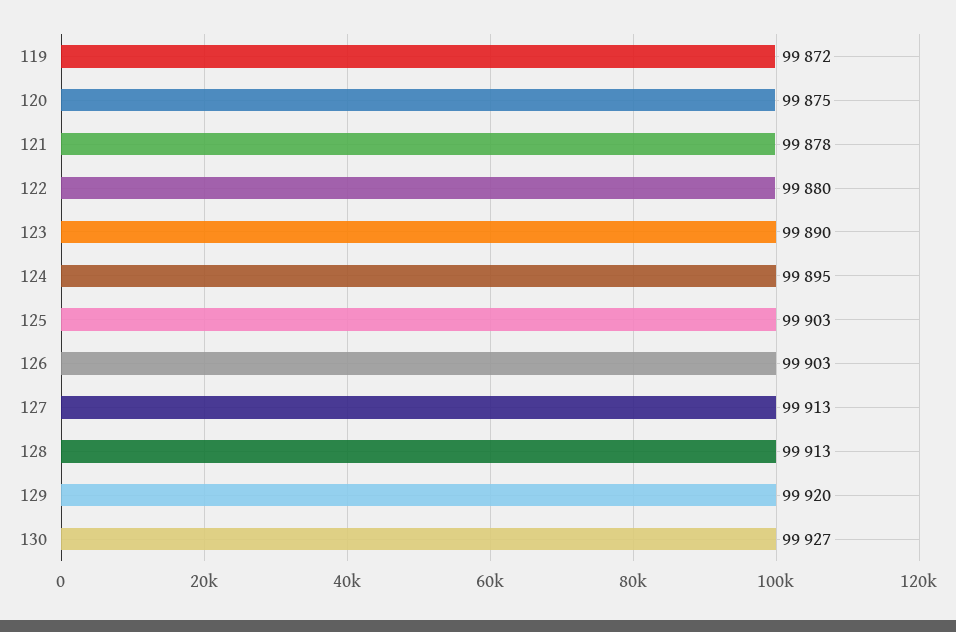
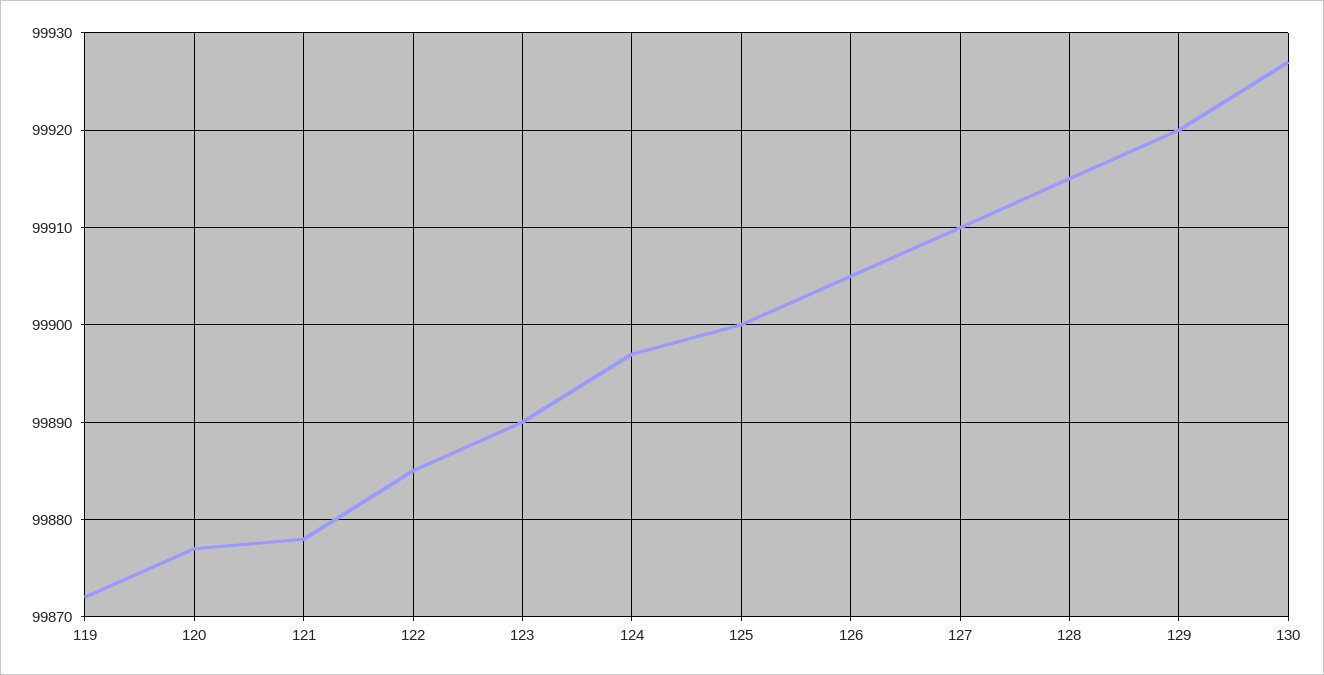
120: 99875 -> 99877
122: 99880 -> 99885
124: 99895 -> 99897
125: 99903 -> 99900
126: 99903 -> 99905
127: 99913 -> 99910
128: 99913 -> 99915

